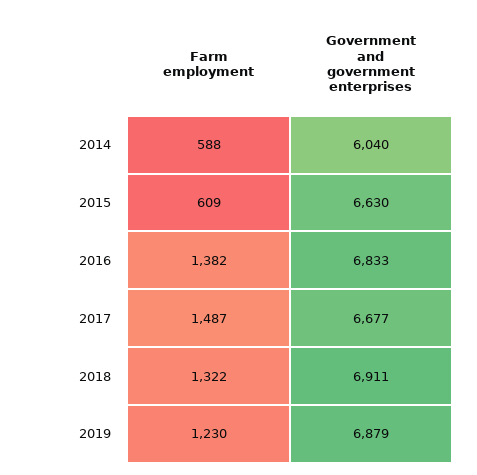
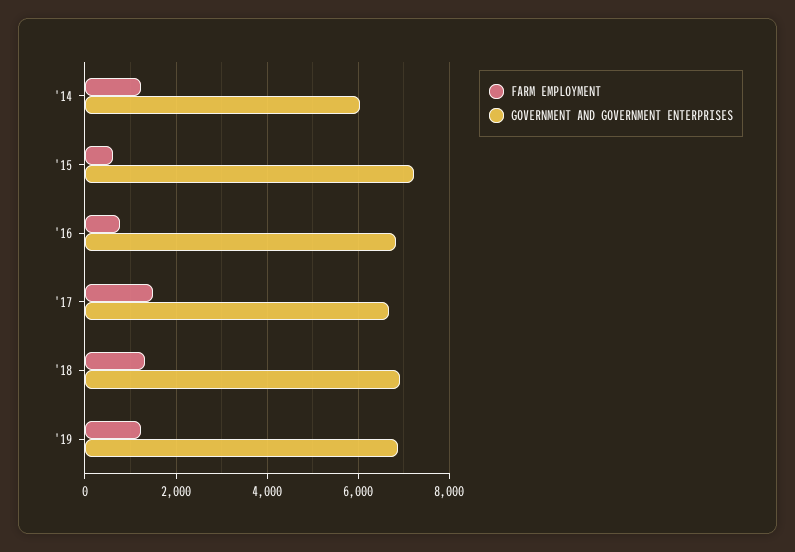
Farm employment, 2014: 588 -> 1200
Government and government enterprises, 2015: 6630 -> 7200
Farm employment, 2016: 1382 -> 800

